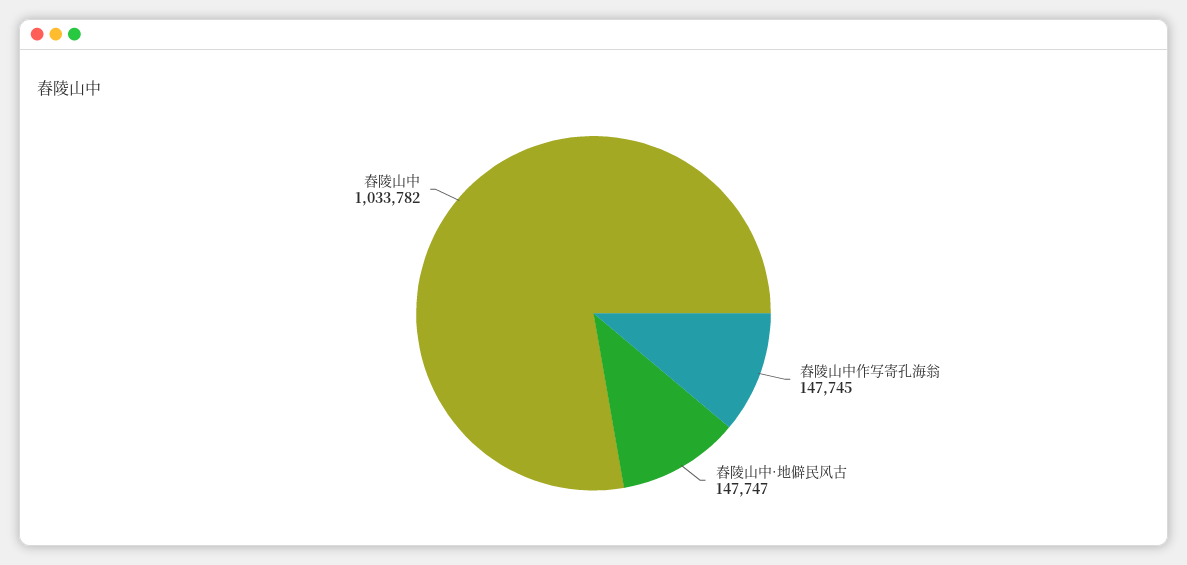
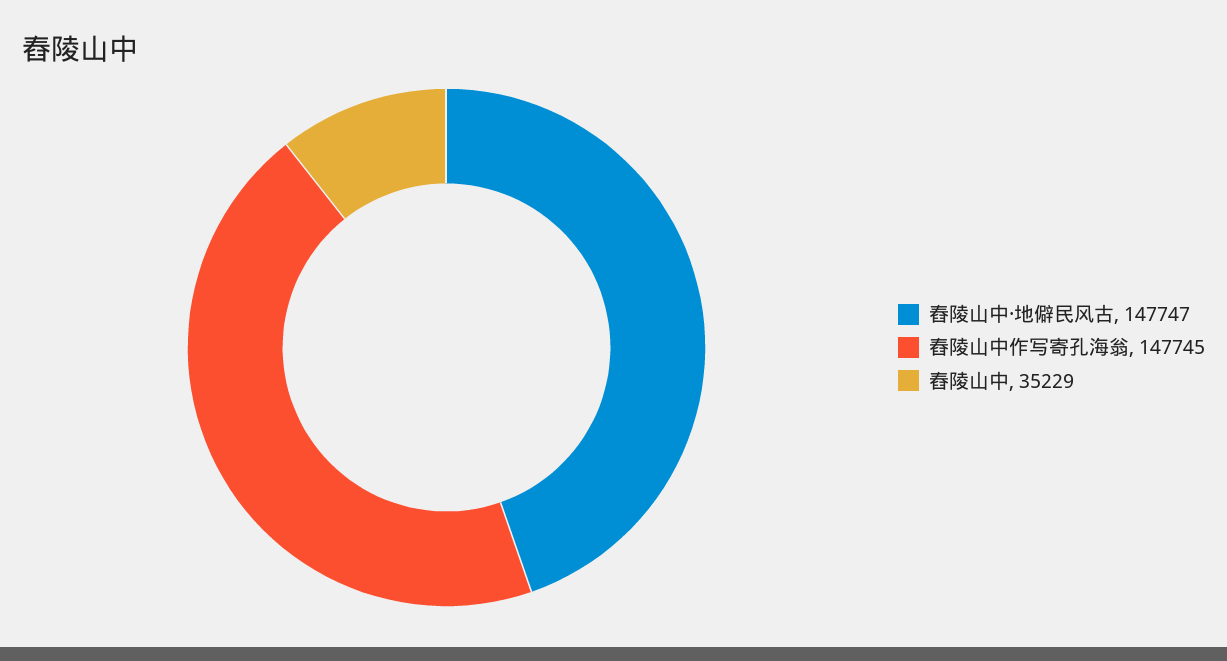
舂陵山中: 1033782 -> 35229

